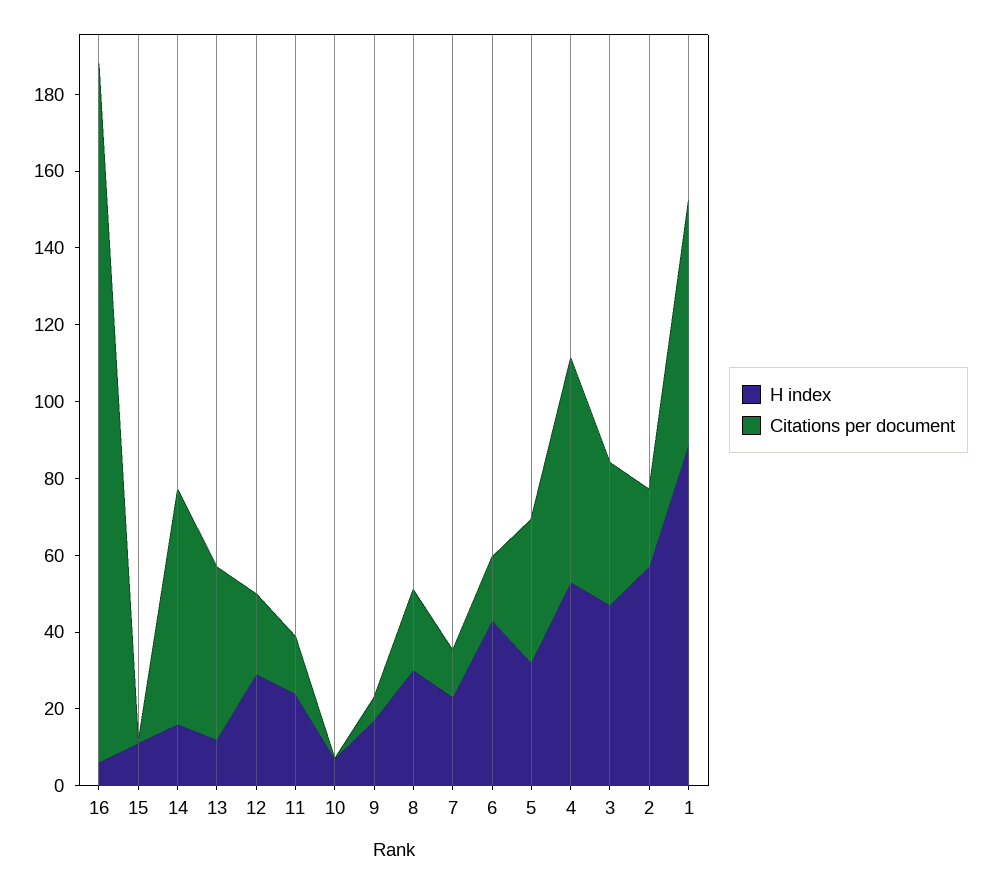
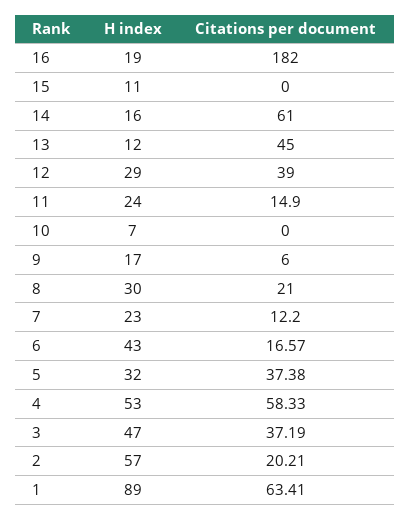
H index, 16: 5 -> 19
Citations per document, 12: 20 -> 39

